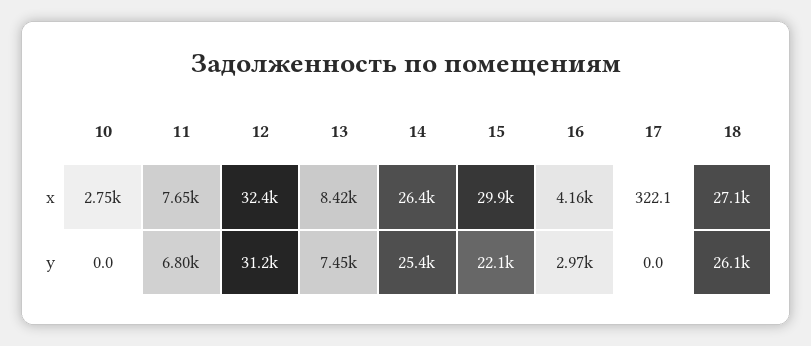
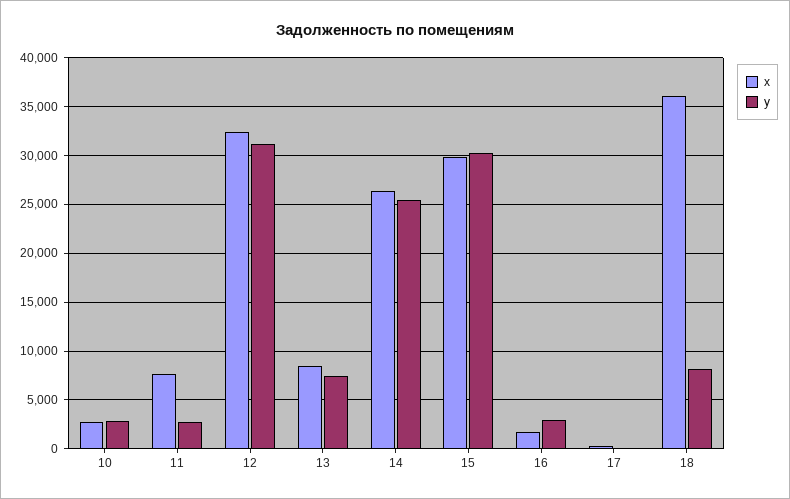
x, 16: 4160 -> 2000
x, 18: 27100 -> 36000
y, 10: 0 -> 3000
y, 11: 6800 -> 3000
y, 15: 22100 -> 30000
y, 18: 26100 -> 8000

